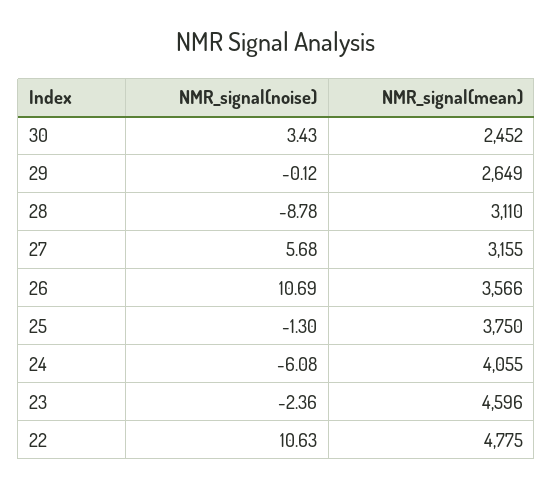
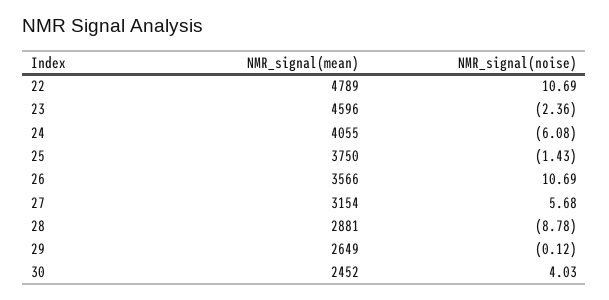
NMR_signal(noise), 30: 3.43 -> 4.03
NMR_signal(mean), 28: 3110 -> 2881
NMR_signal(mean), 27: 3155 -> 3154
NMR_signal(noise), 25: -1.3 -> -1.43
NMR_signal(noise), 22: 10.63 -> 10.69
NMR_signal(mean), 22: 4775 -> 4789

